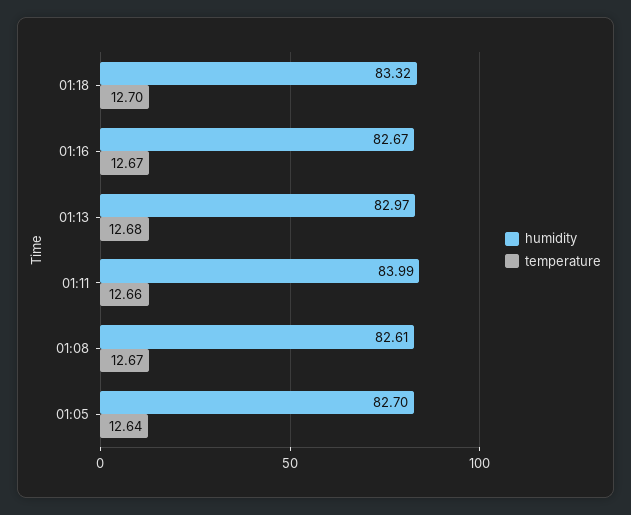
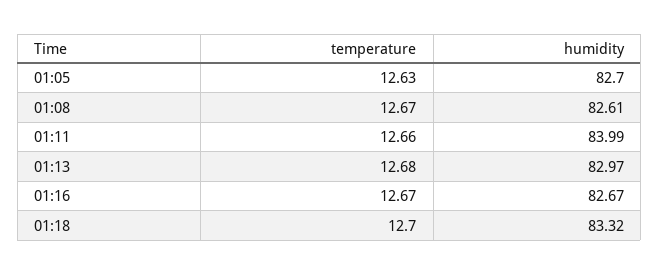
temperature, 01:05: 12.64 -> 12.63

